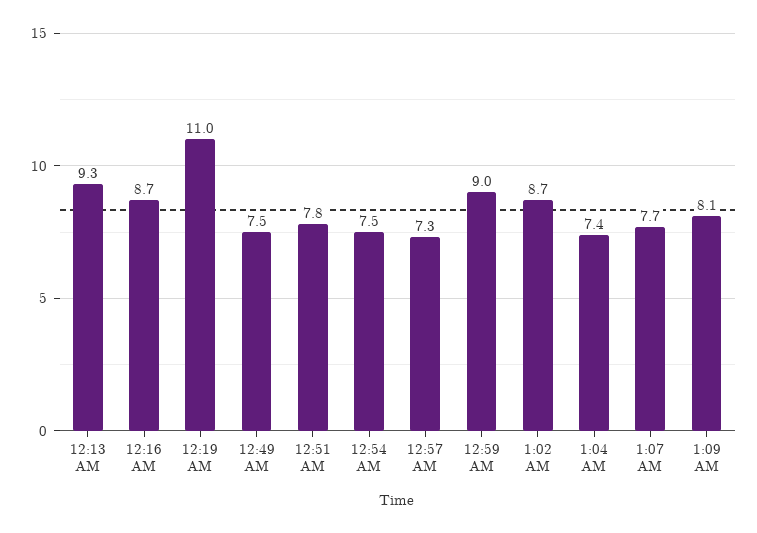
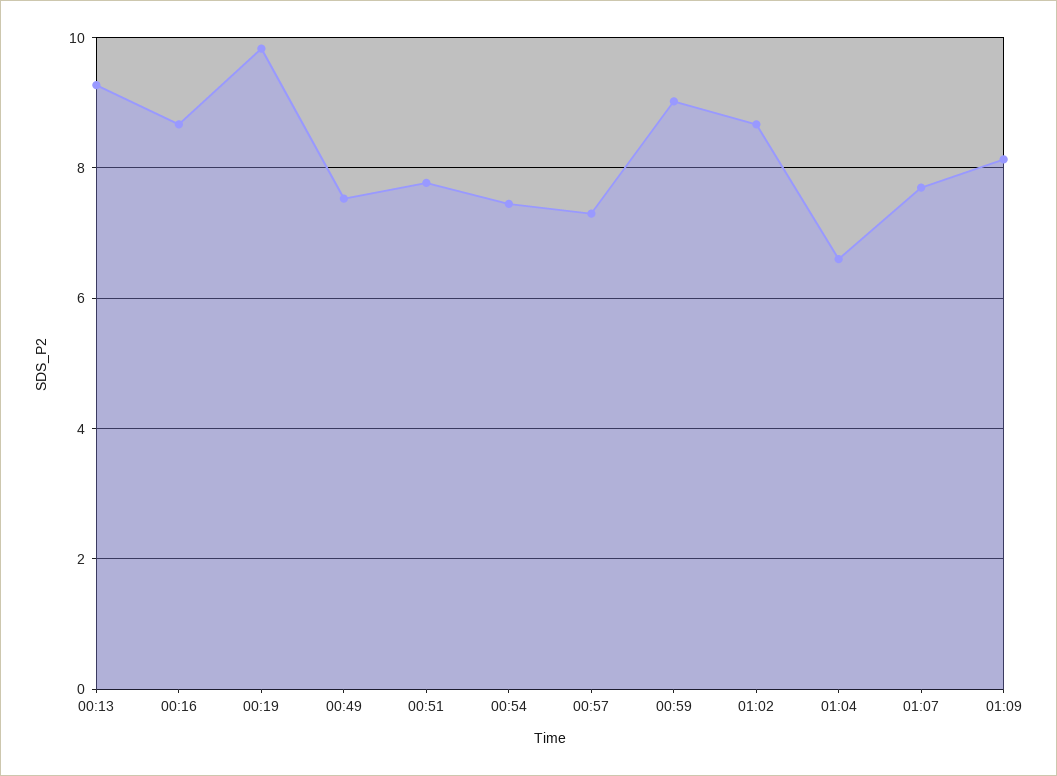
12:19 AM: 11 -> 9.8
1:04 AM: 7.4 -> 6.6

